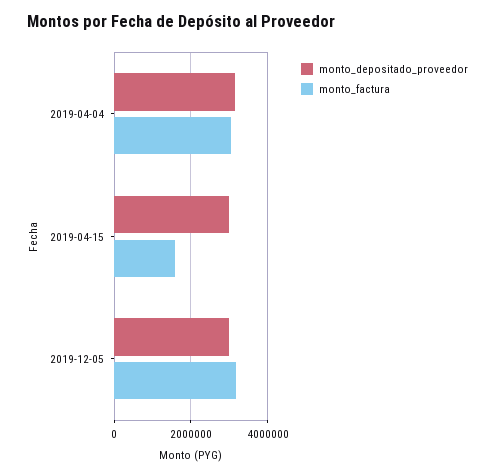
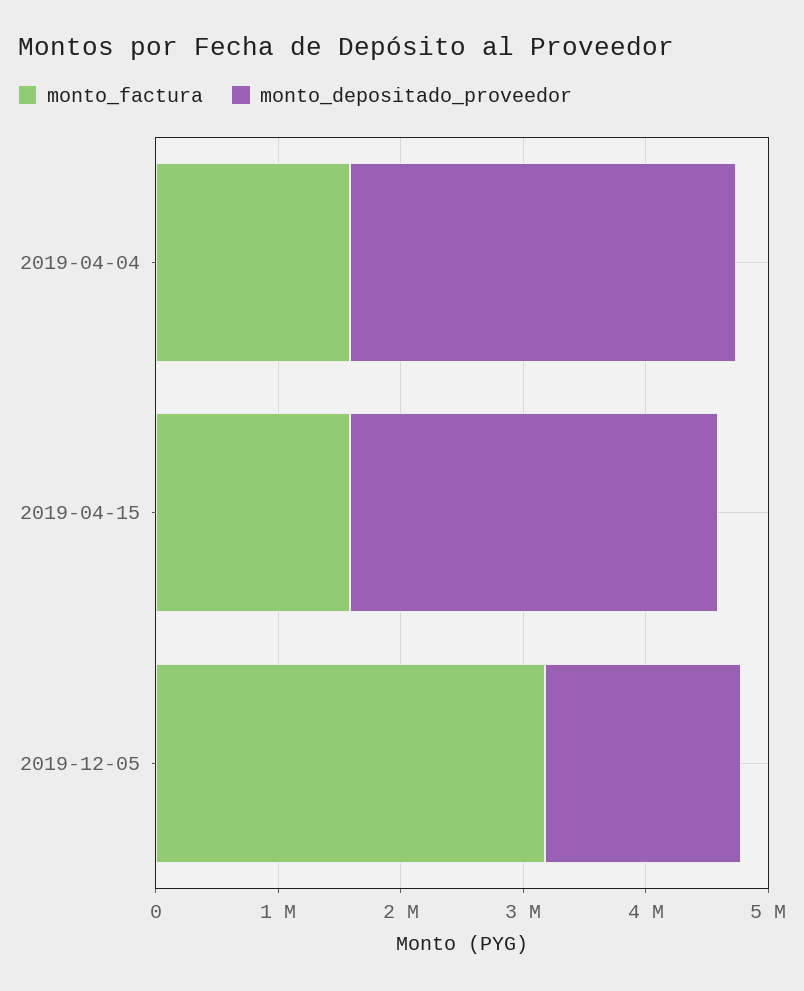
monto_factura, 2019-04-04: 3000000 -> 1600000
monto_depositado_proveedor, 2019-12-05: 3000000 -> 1600000

